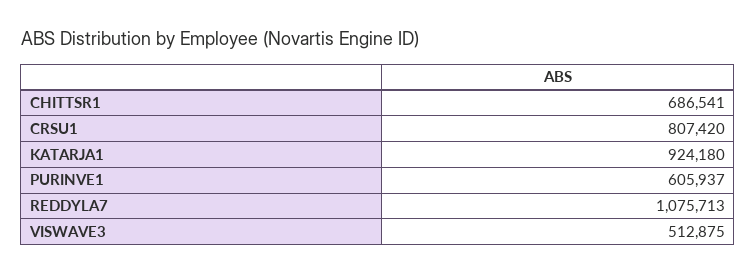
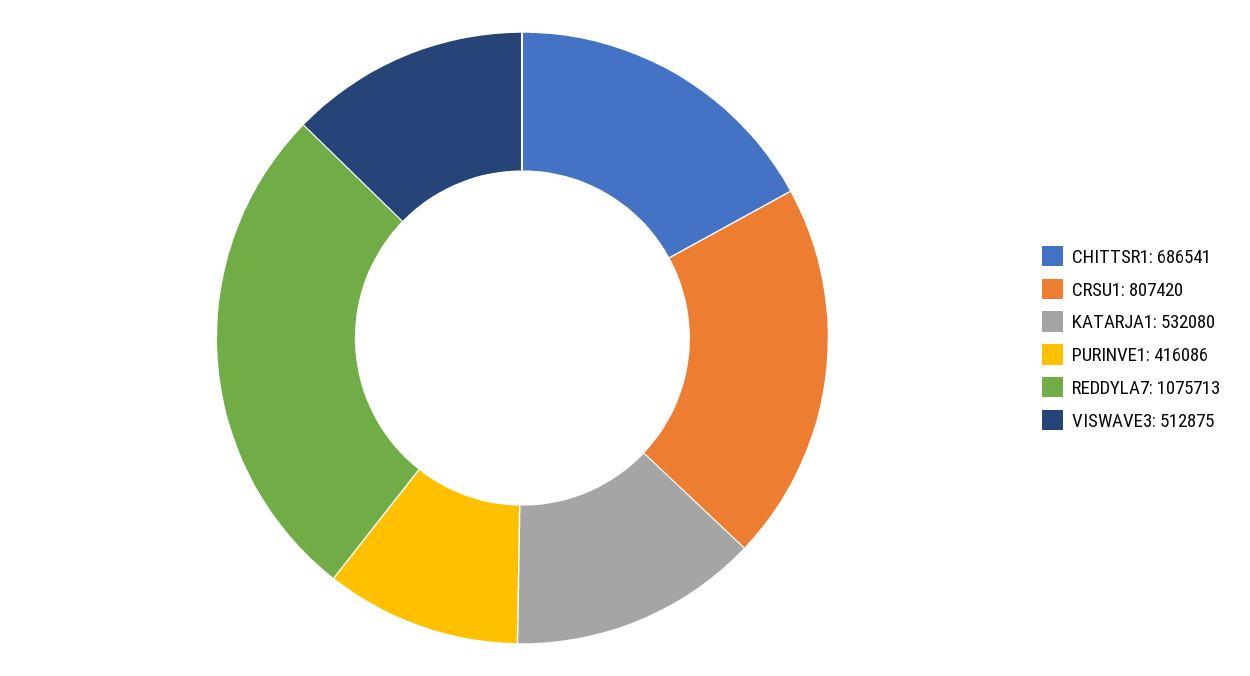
KATARJA1: 924180 -> 532080
PURINVE1: 605937 -> 416086

